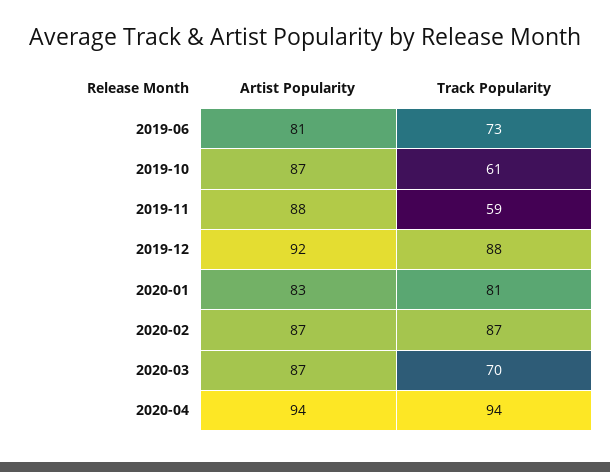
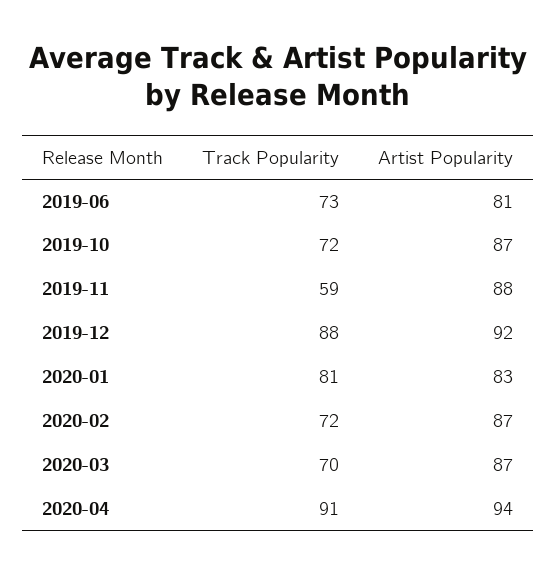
Track Popularity, 2019-10: 61 -> 72
Track Popularity, 2020-02: 87 -> 72
Track Popularity, 2020-04: 94 -> 91

